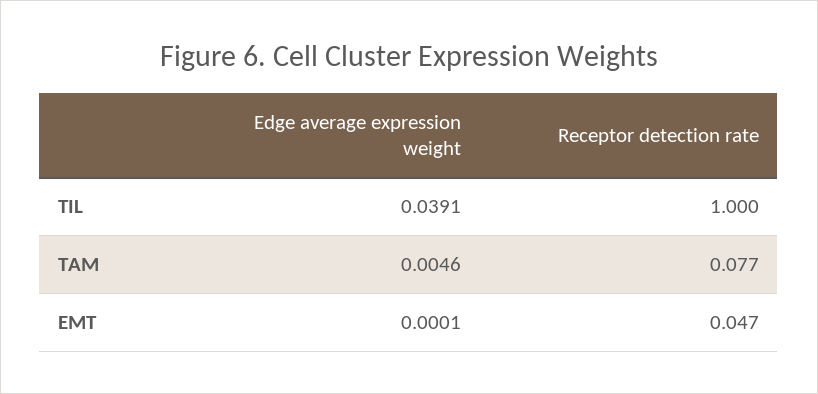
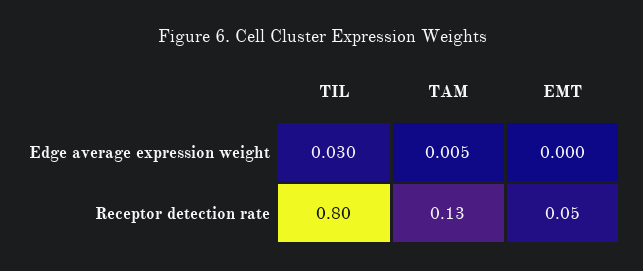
Edge average expression weight, TIL: 0.0391 -> 0.03
Receptor detection rate, TIL: 1 -> 0.8
Receptor detection rate, TAM: 0.077 -> 0.13

